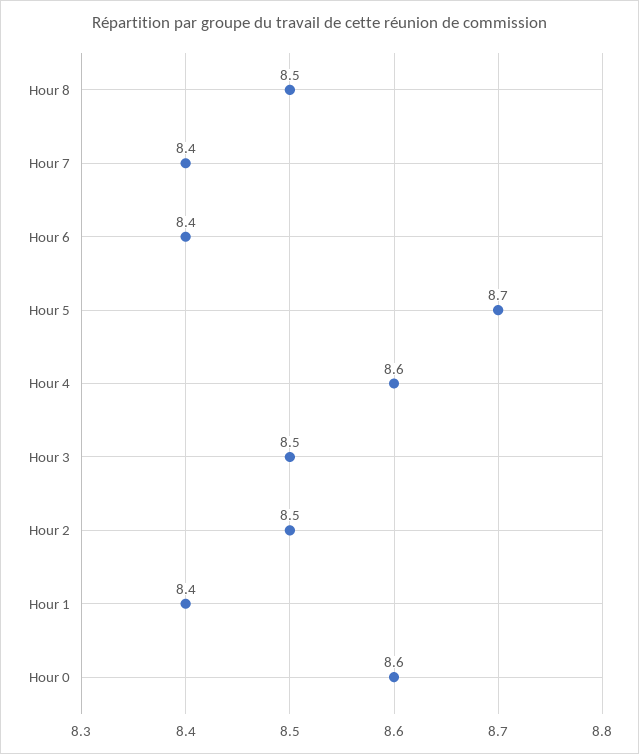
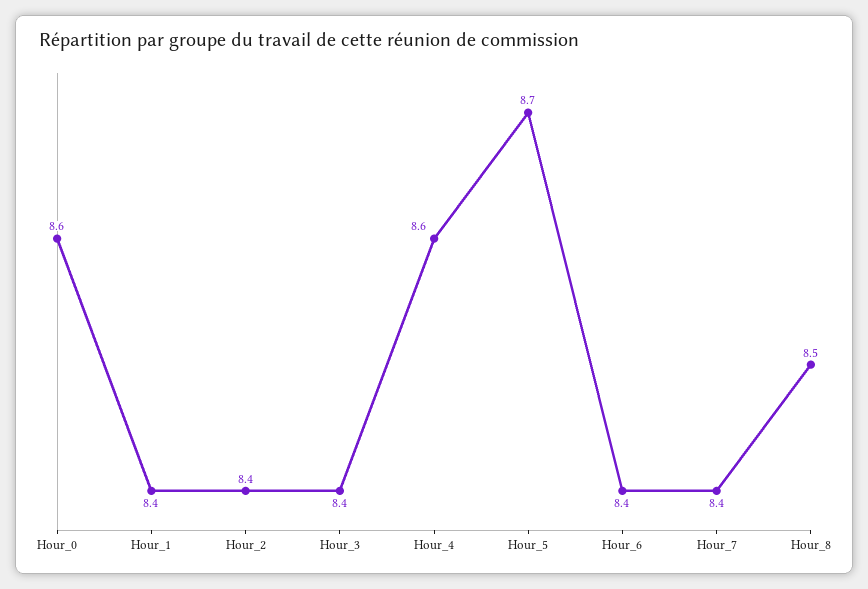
Hour 3: 8.5 -> 8.4
Hour 2: 8.5 -> 8.4

